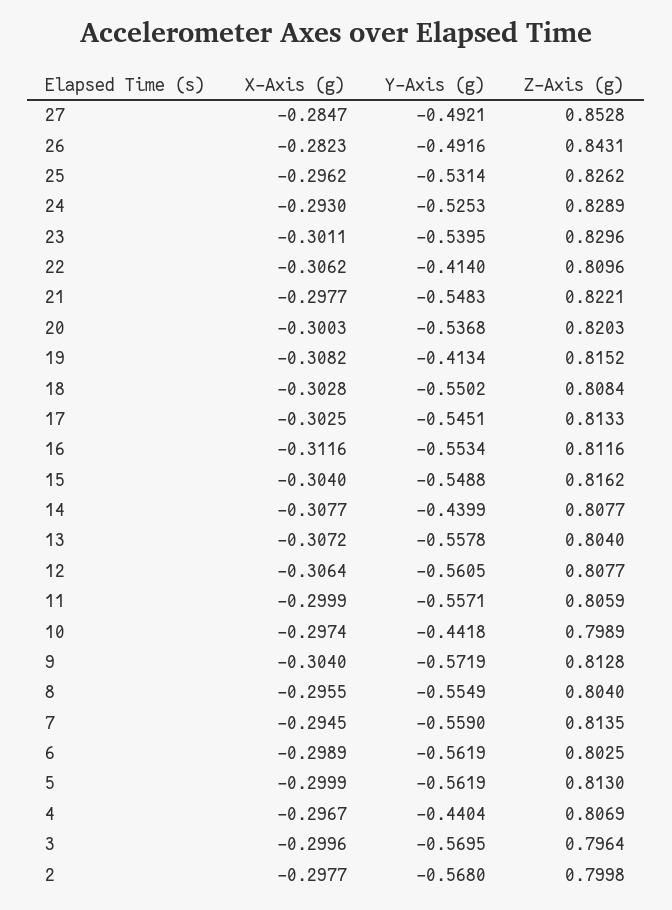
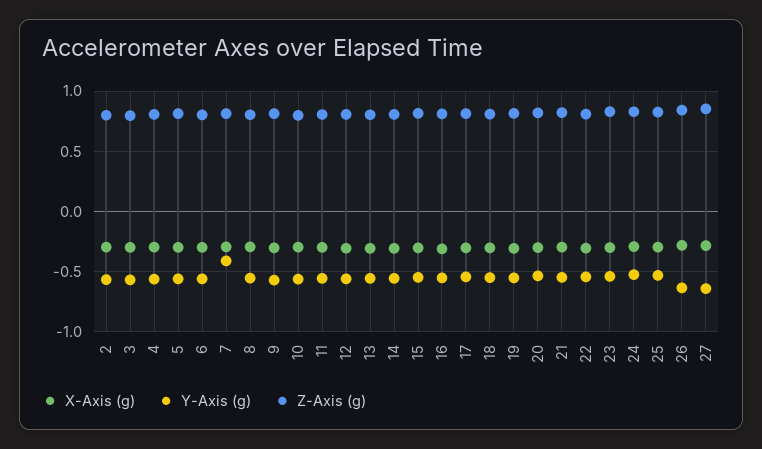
Y-Axis (g), 27: -0.4921 -> -0.65
Y-Axis (g), 26: -0.4916 -> -0.65
Y-Axis (g), 22: -0.414 -> -0.55
Y-Axis (g), 19: -0.4134 -> -0.55
Y-Axis (g), 14: -0.4399 -> -0.55
Y-Axis (g), 10: -0.4418 -> -0.55
Y-Axis (g), 7: -0.559 -> -0.4
Y-Axis (g), 4: -0.4404 -> -0.55

